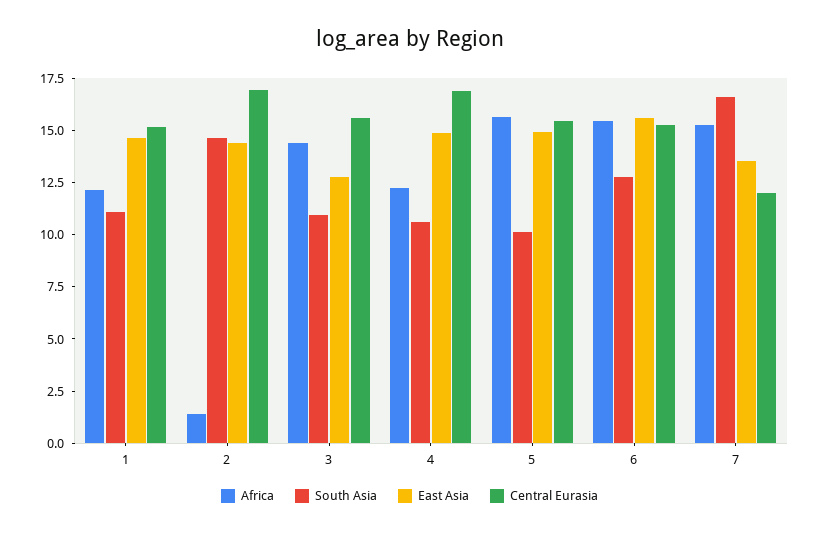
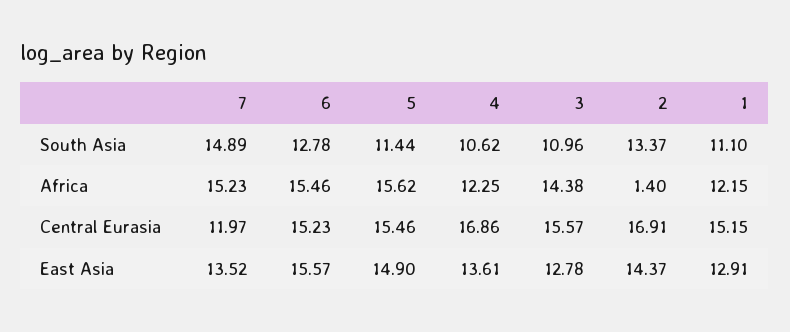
East Asia, 1: 14.5 -> 12.91
South Asia, 2: 14.5 -> 13.37
East Asia, 4: 15 -> 13.61
South Asia, 5: 10 -> 11.44
South Asia, 7: 16.5 -> 14.89

